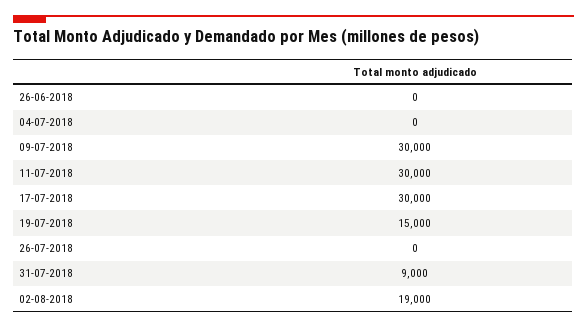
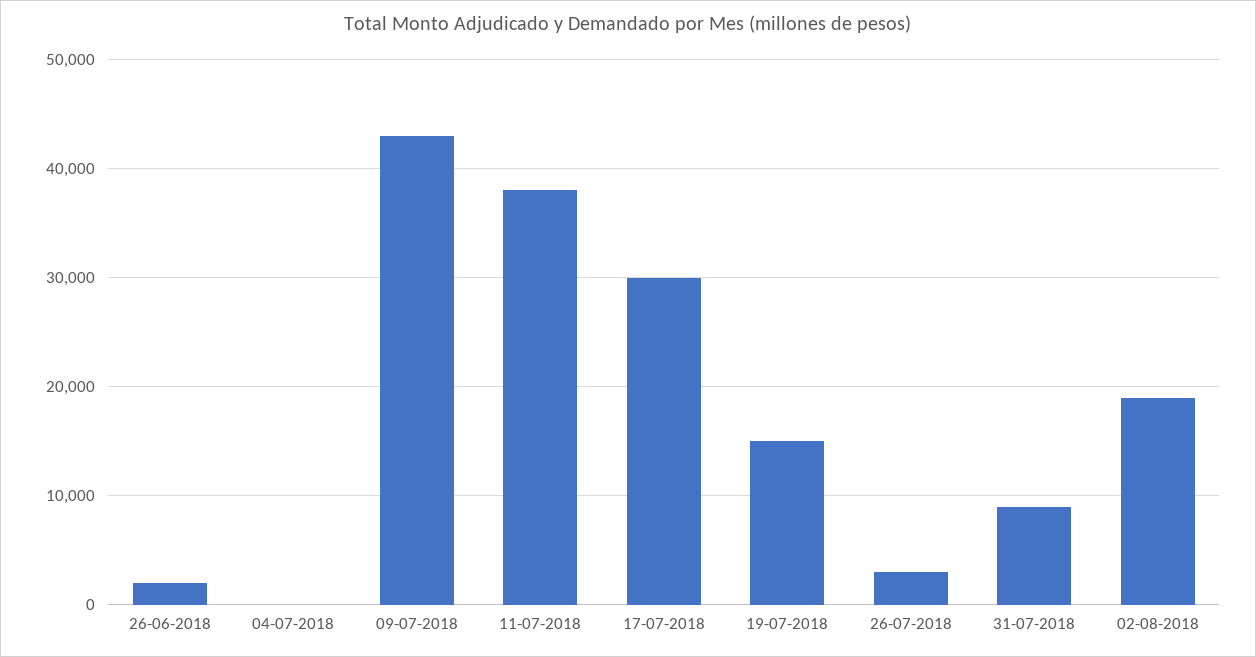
26-06-2018: 0 -> 2000
09-07-2018: 30000 -> 43000
11-07-2018: 30000 -> 38000
26-07-2018: 0 -> 3000

